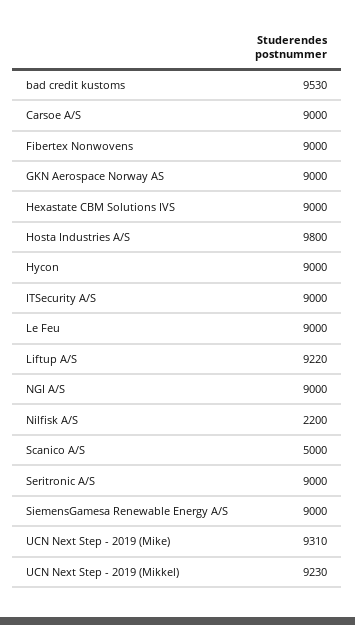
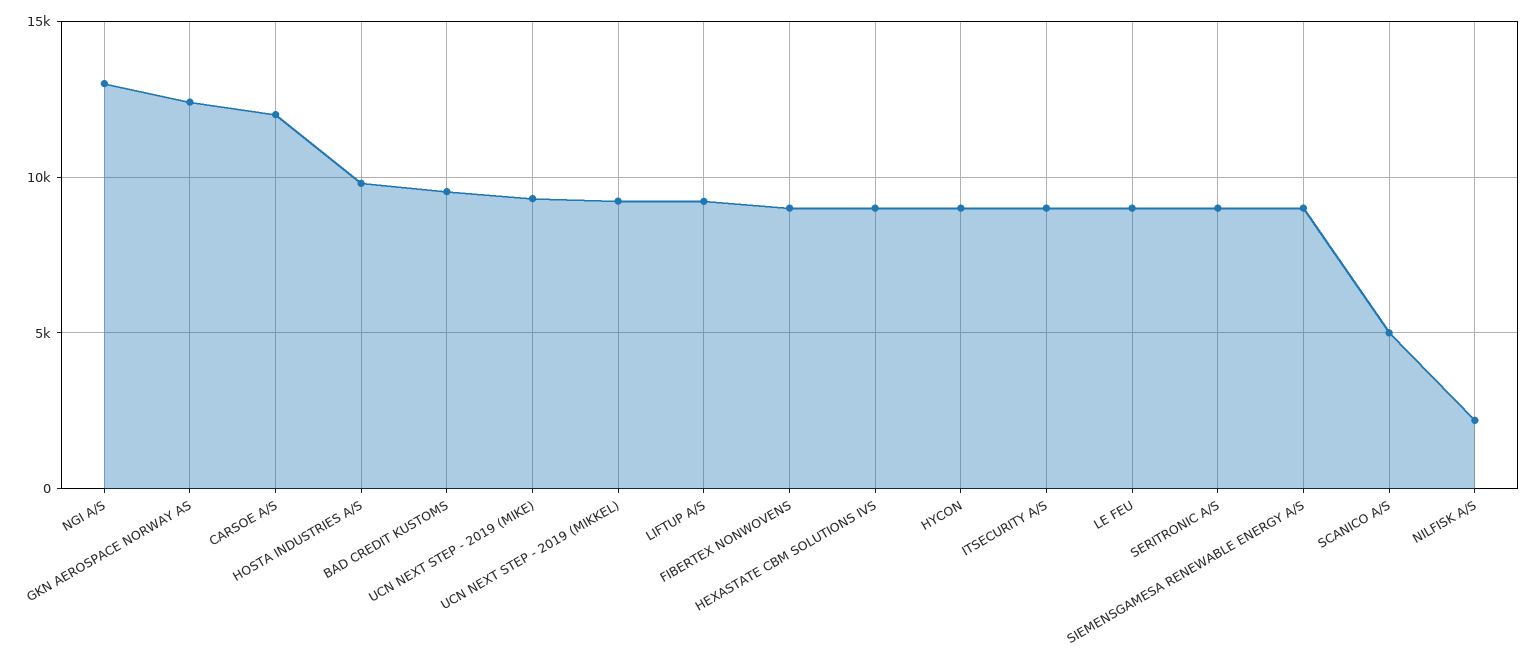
Carsoe A/S: 9000 -> 12000
GKN Aerospace Norway AS: 9000 -> 12500
NGI A/S: 9000 -> 13000

